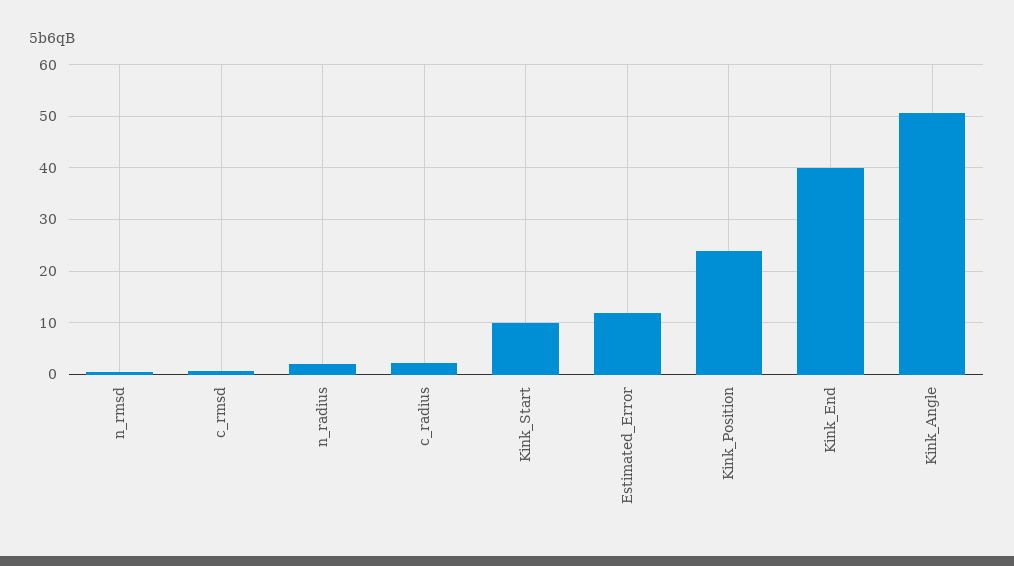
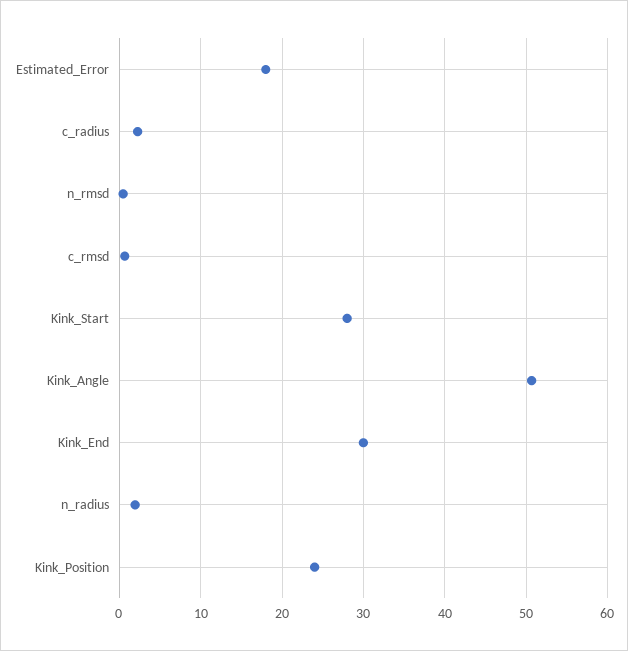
Kink_Start: 10 -> 28
Estimated_Error: 12 -> 18
Kink_End: 40 -> 30

